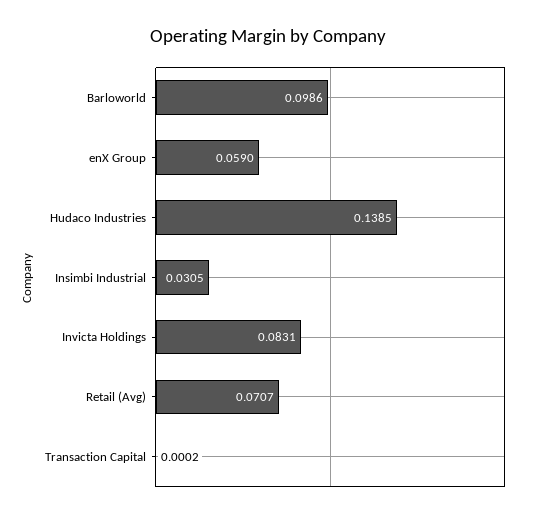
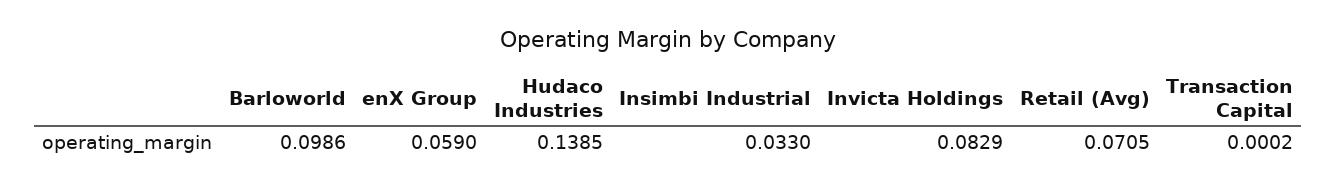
Insimbi Industrial: 0.0305 -> 0.033
Invicta Holdings: 0.0831 -> 0.0829
Retail (Avg): 0.0707 -> 0.0705

